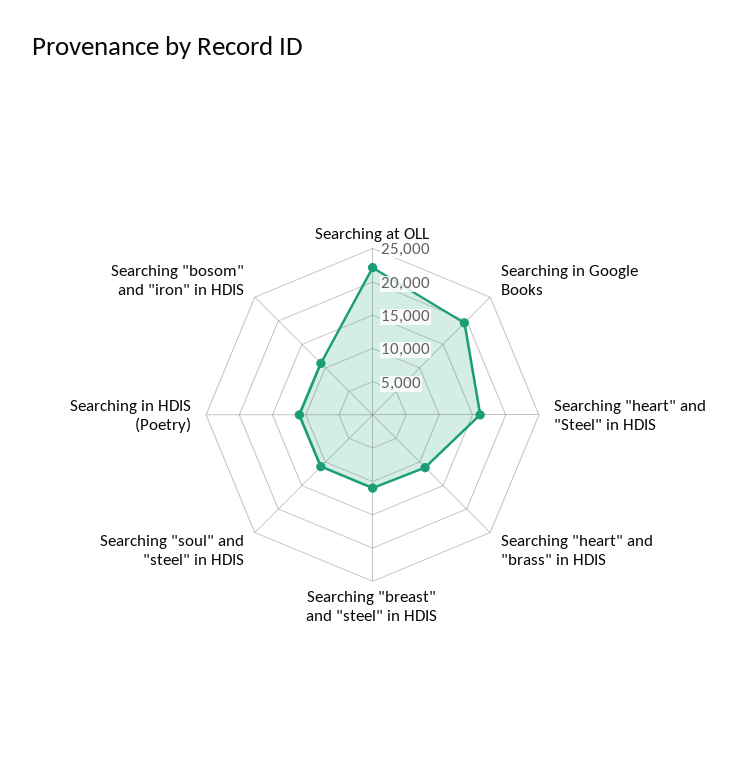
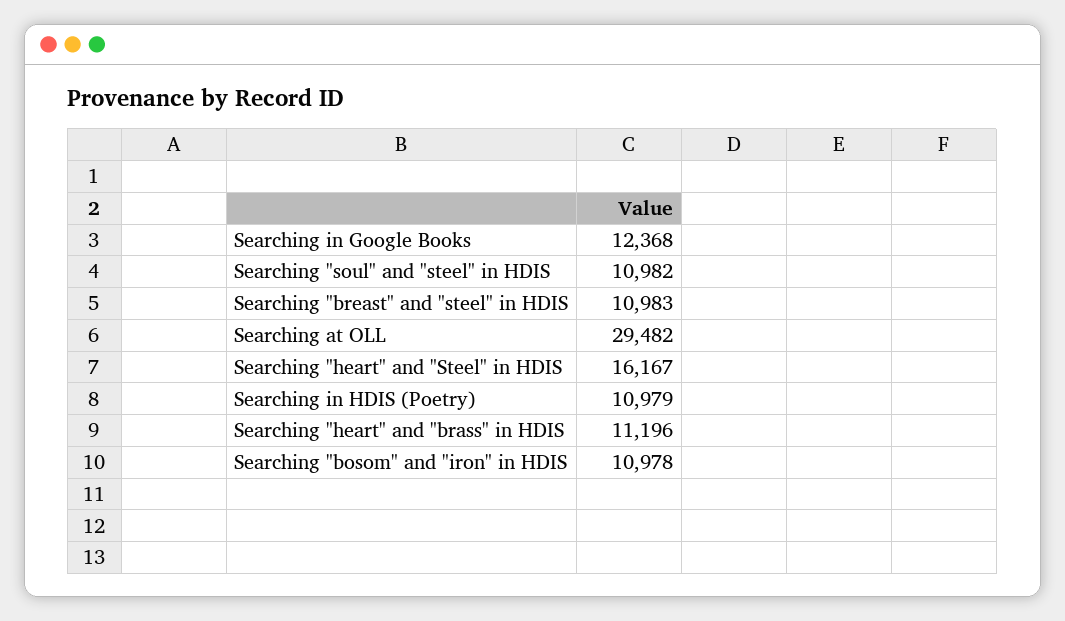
Searching at OLL: 22500 -> 29482
Searching in Google Books: 20000 -> 12368

